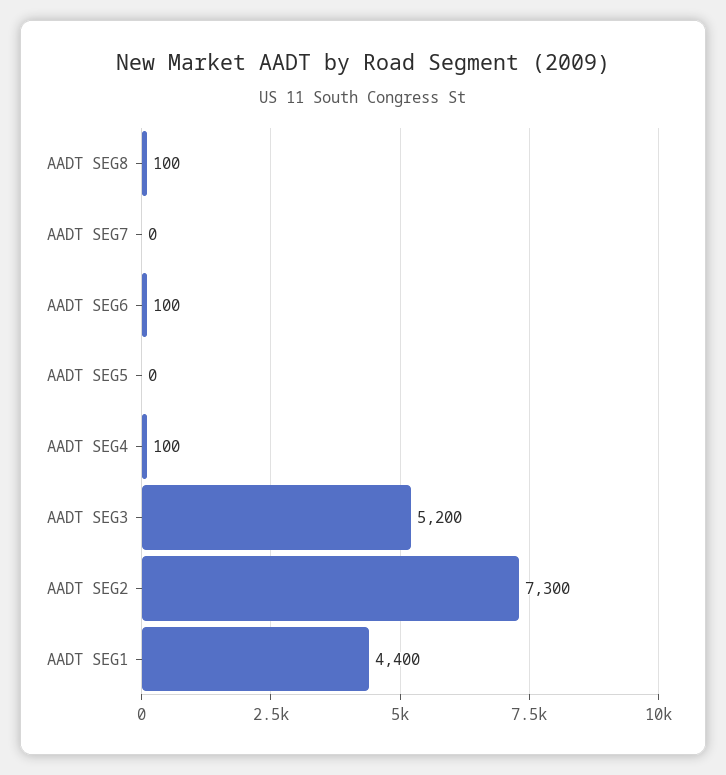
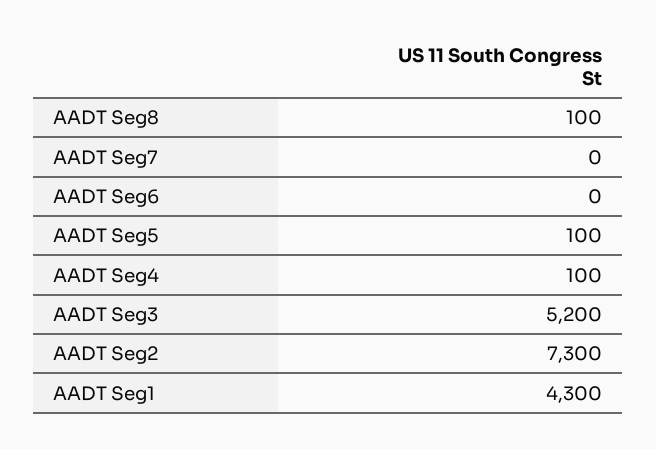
AADT SEG6: 100 -> 0
AADT SEG5: 0 -> 100
AADT SEG1: 4400 -> 4300

